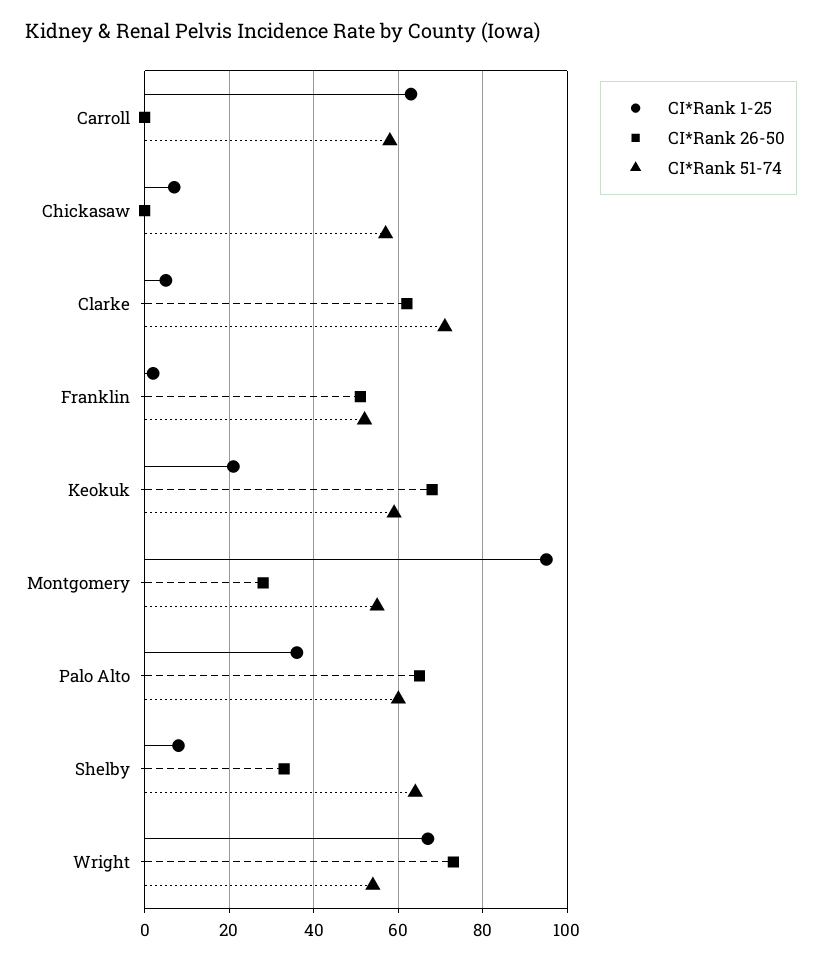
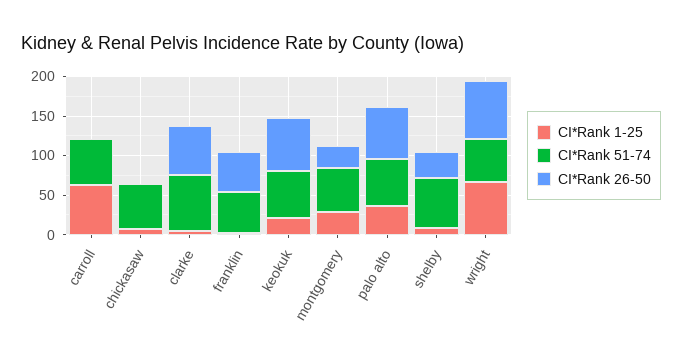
CI*Rank 1-25, Montgomery: 95 -> 25

